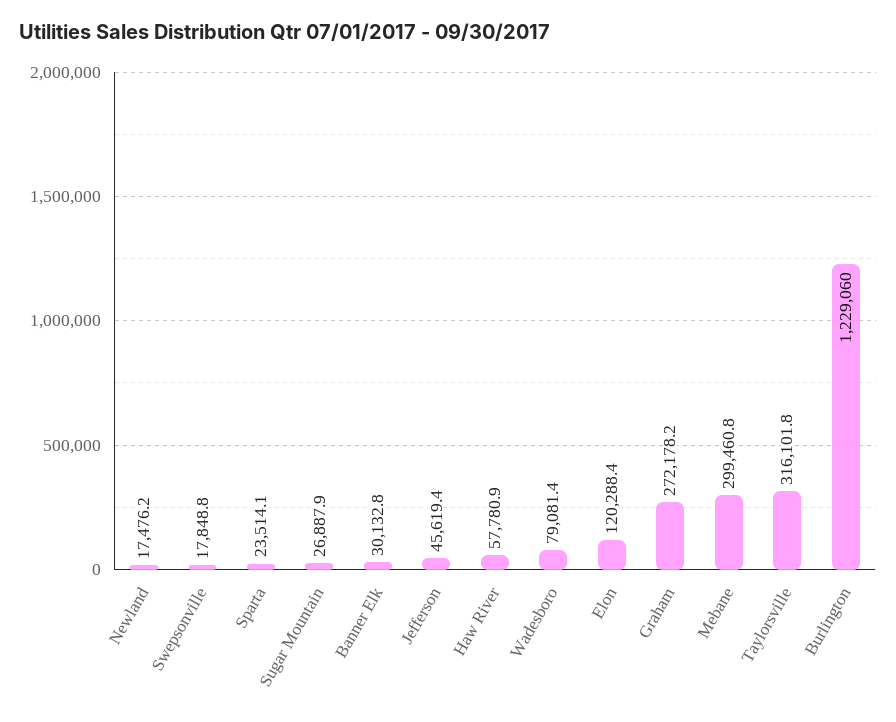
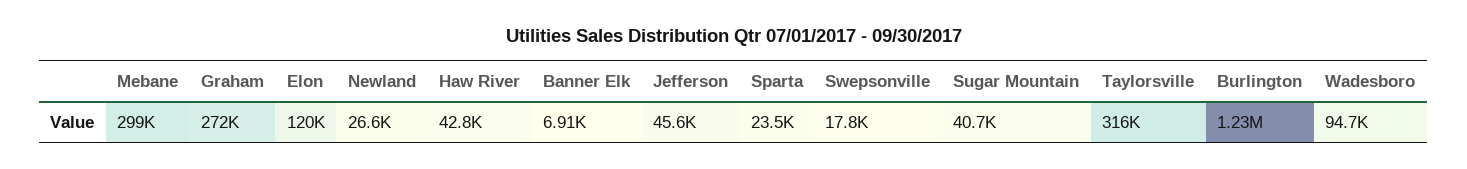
Newland: 17476.2 -> 26600
Sugar Mountain: 26887.9 -> 40700
Banner Elk: 30132.8 -> 6910
Haw River: 57780.9 -> 42800
Wadesboro: 79081.4 -> 94700

